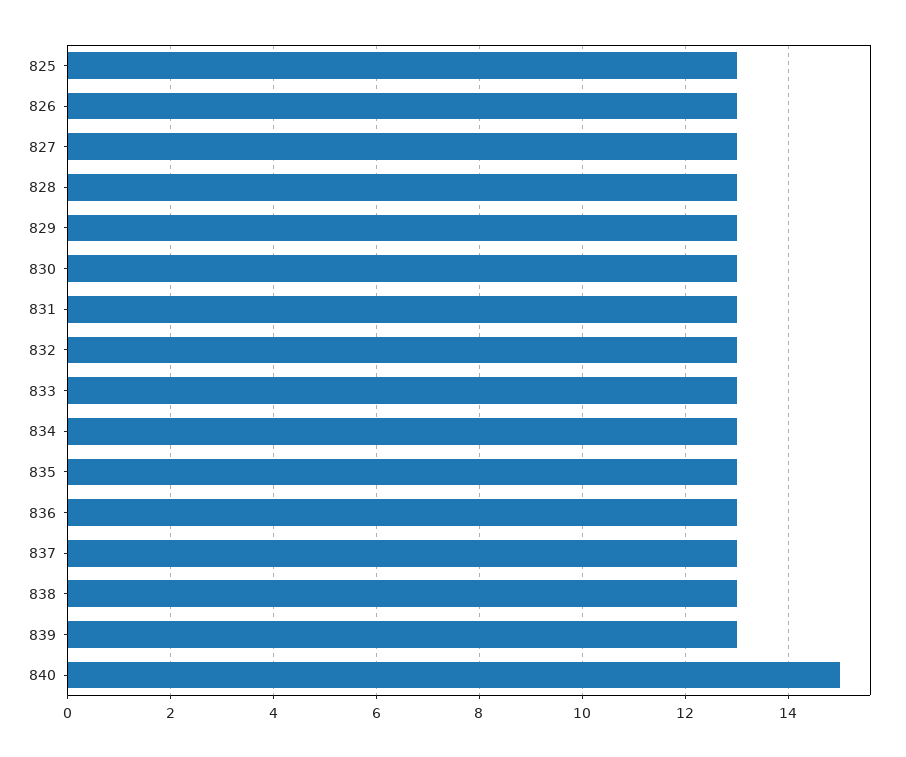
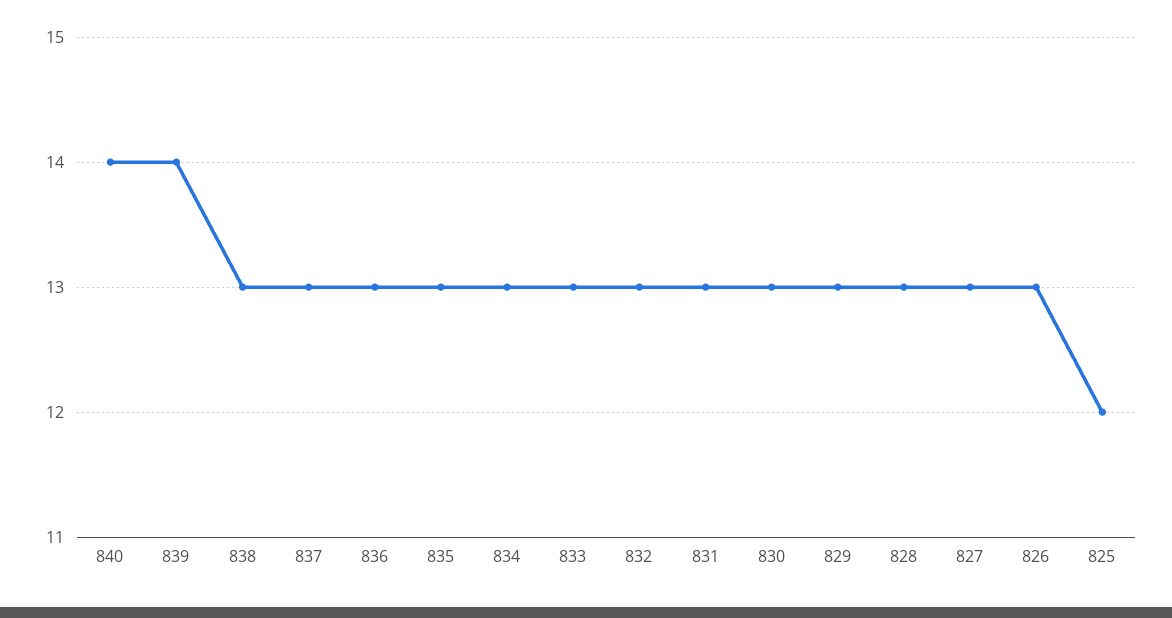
825: 13 -> 12
839: 13 -> 14
840: 15 -> 14

